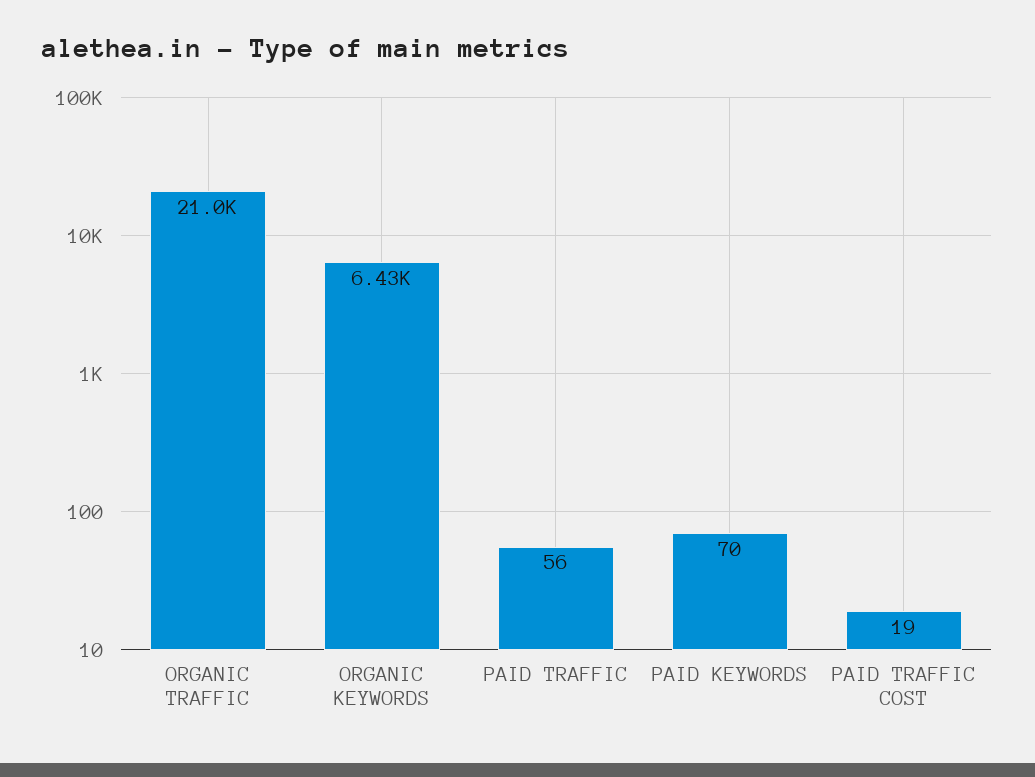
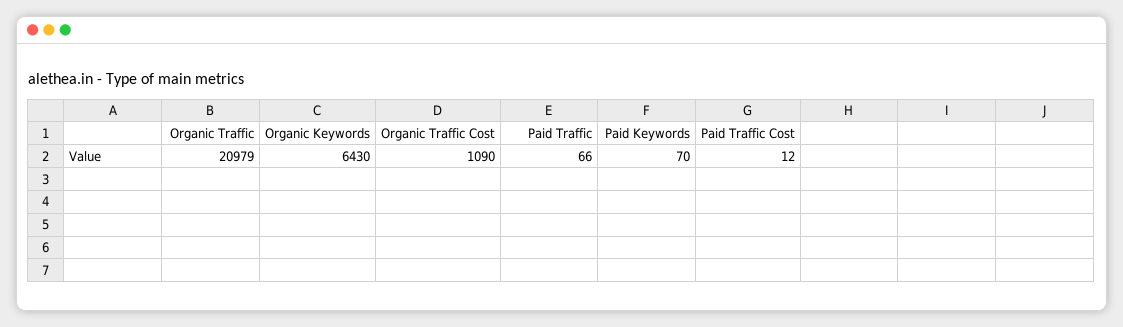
PAID TRAFFIC: 56 -> 66
PAID TRAFFIC COST: 19 -> 12
Organic Traffic Cost: none -> 1090

